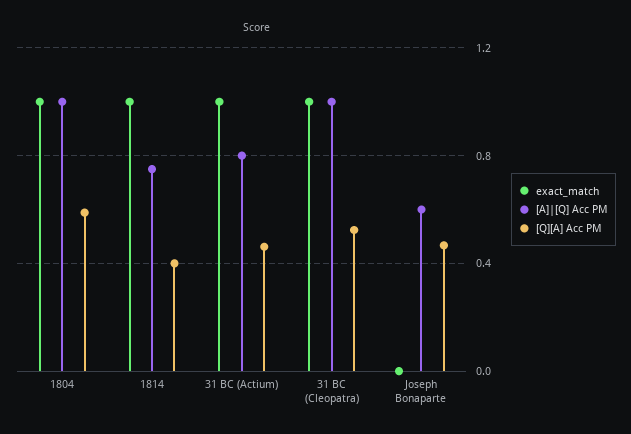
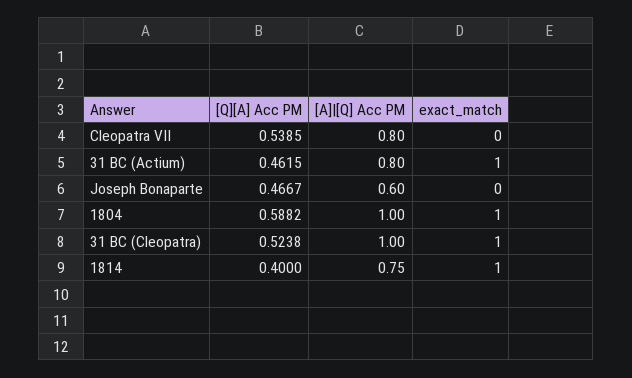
[Q][A] Acc PM, Cleopatra VII: none -> 0.5385
[A]|[Q] Acc PM, Cleopatra VII: none -> 0.8
exact_match, Cleopatra VII: none -> 0

